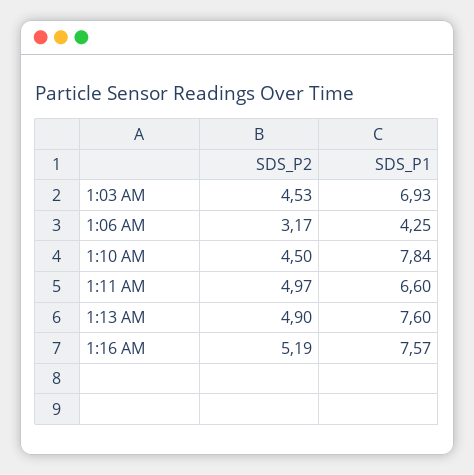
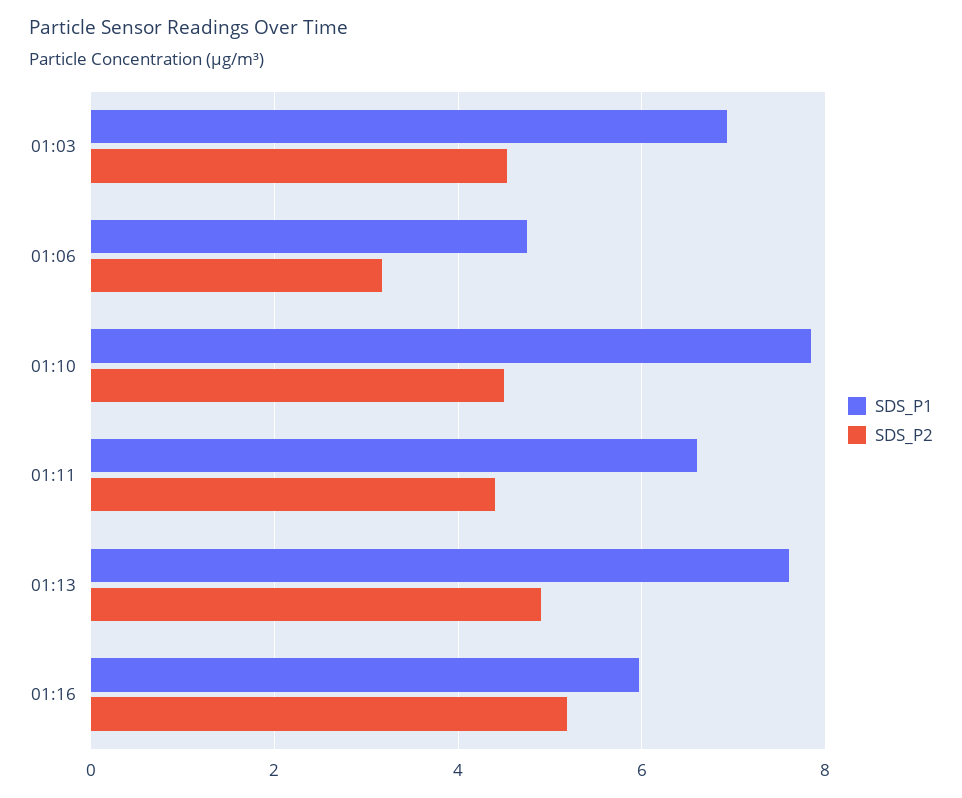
SDS_P1, 1:06 AM: 4.25 -> 4.8
SDS_P2, 1:11 AM: 4.97 -> 4.4
SDS_P1, 1:16 AM: 7.57 -> 6

